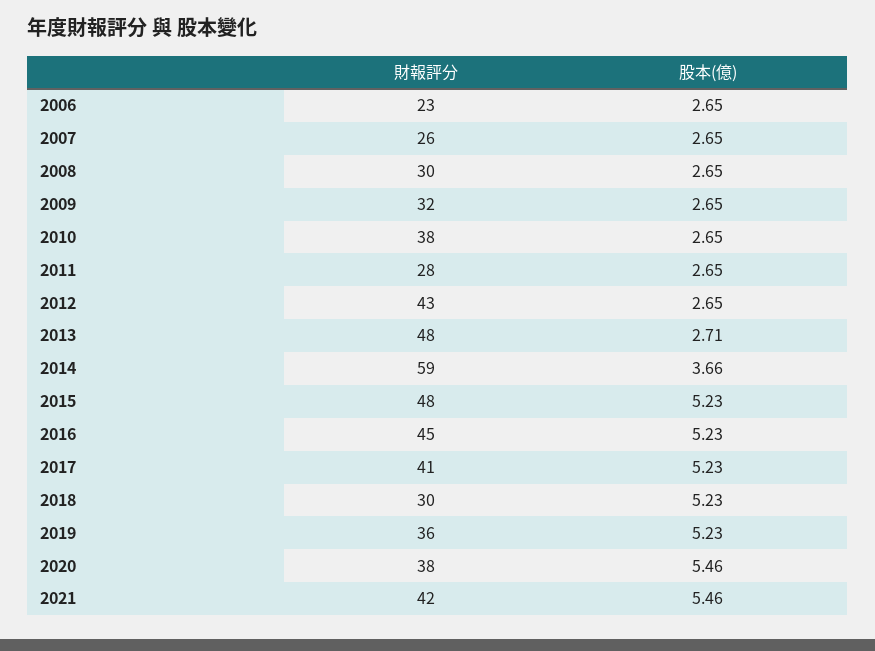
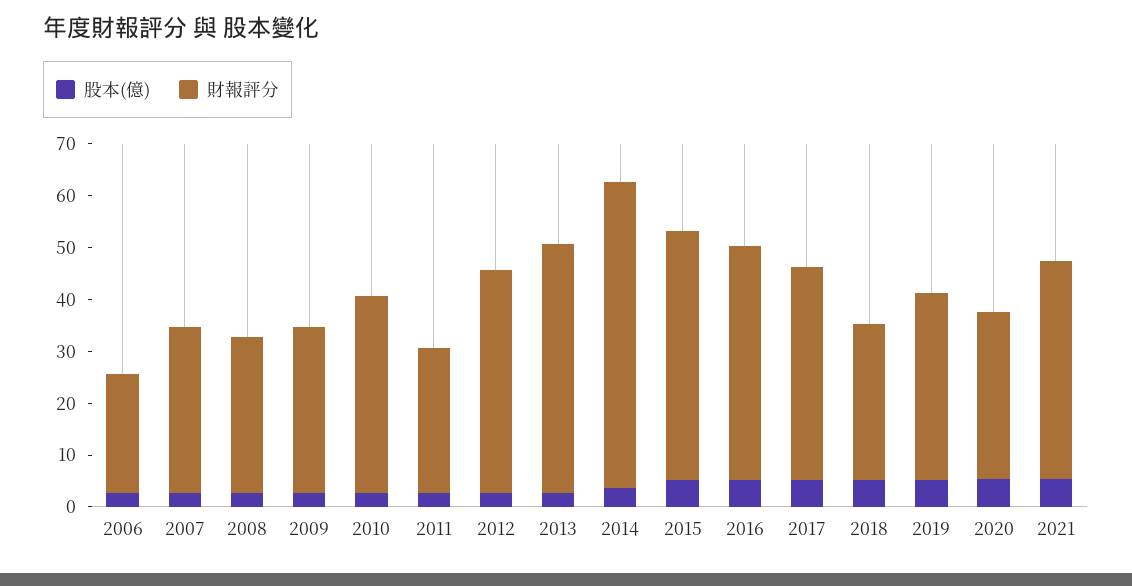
財報評分, 2007: 26 -> 32
財報評分, 2020: 38 -> 32

